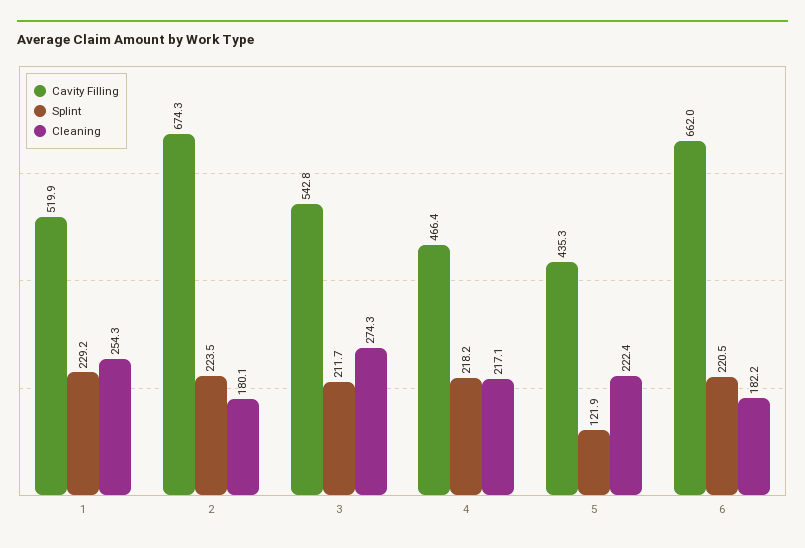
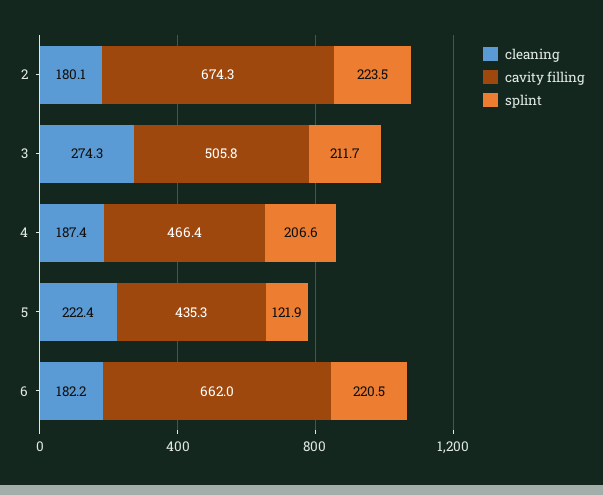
Cavity Filling, 1: 519.9 -> none
Splint, 1: 229.2 -> none
Cleaning, 1: 254.3 -> none
Cavity Filling, 3: 542.8 -> 505.8
Splint, 4: 218.2 -> 206.6
Cleaning, 4: 217.1 -> 187.4

